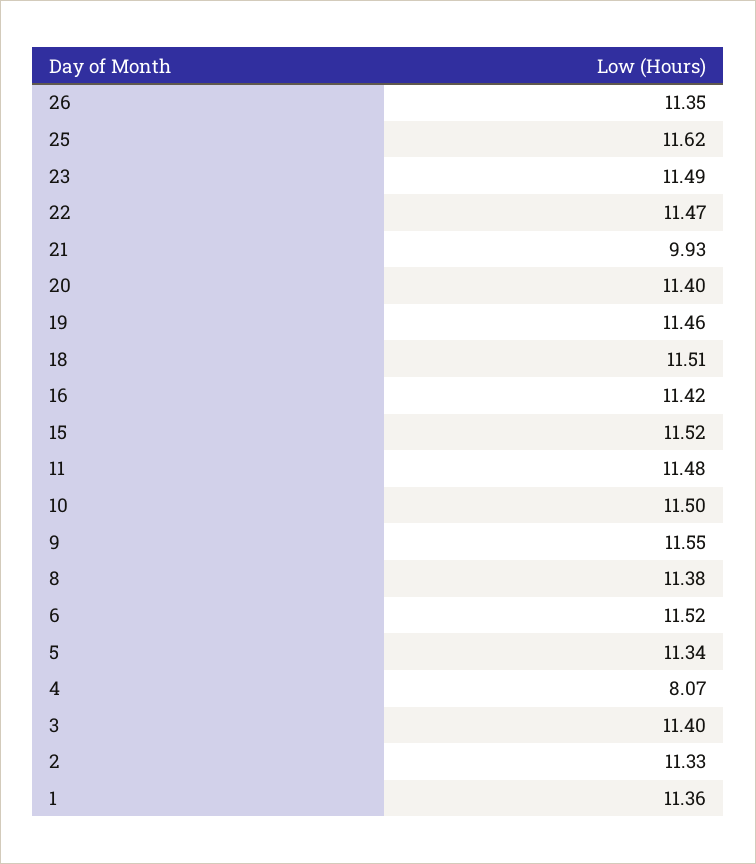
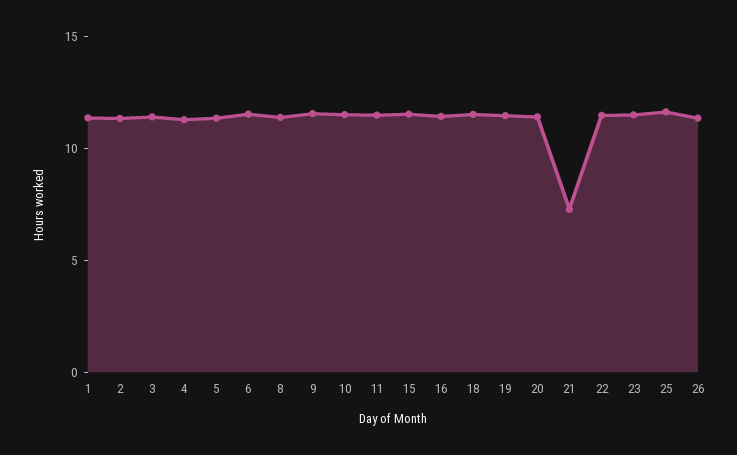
21: 9.93 -> 7
4: 8.07 -> 11

